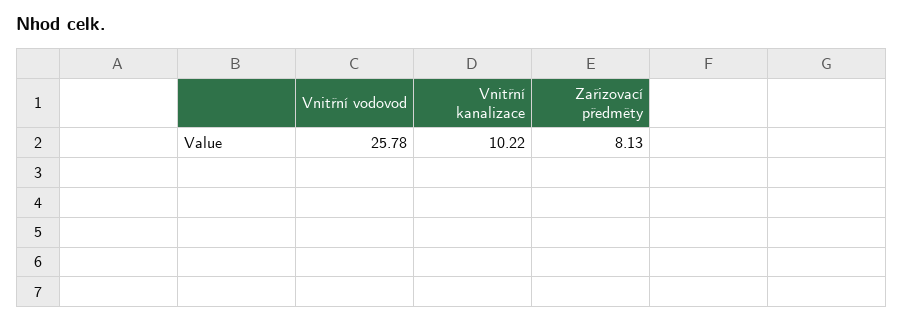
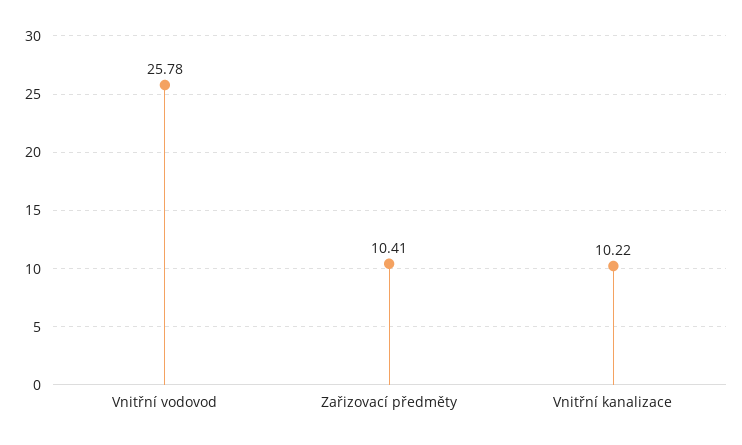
Zařizovací předměty: 8.13 -> 10.41

